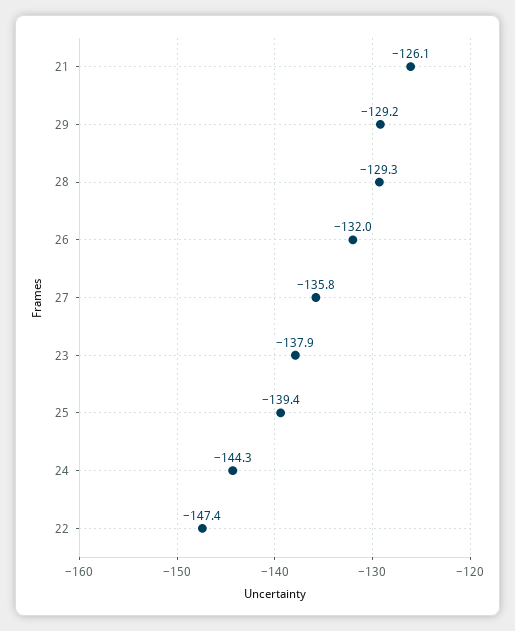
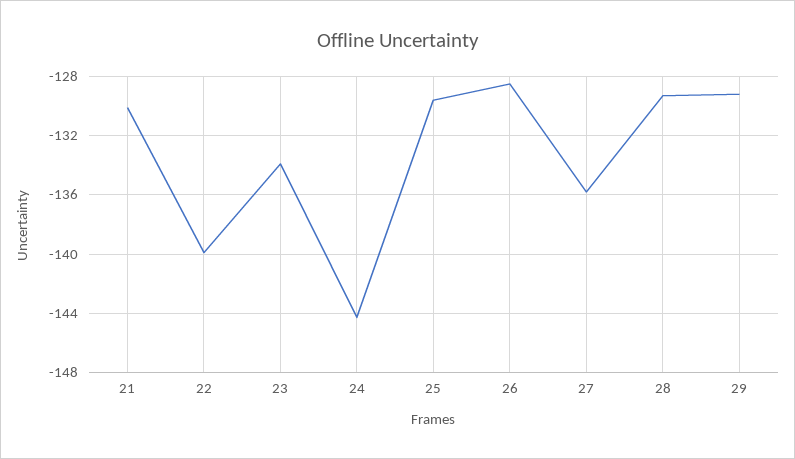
21: -126.1 -> -130
26: -132 -> -128.5
23: -137.9 -> -134
25: -139.4 -> -129.5
22: -147.4 -> -140

